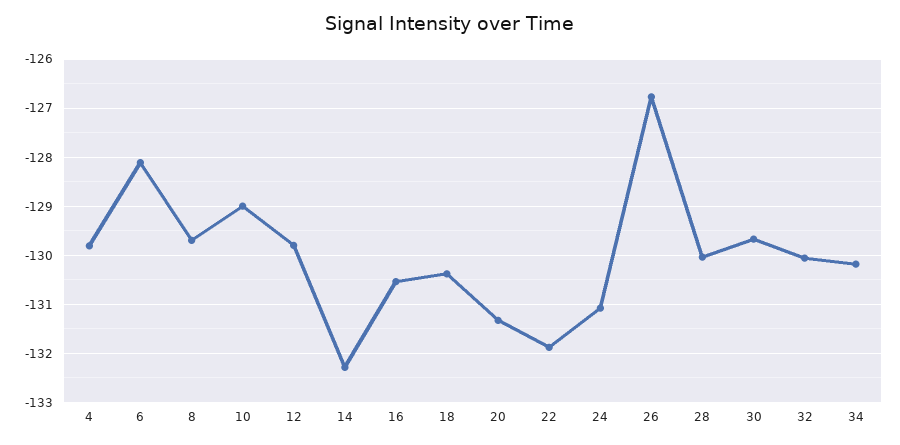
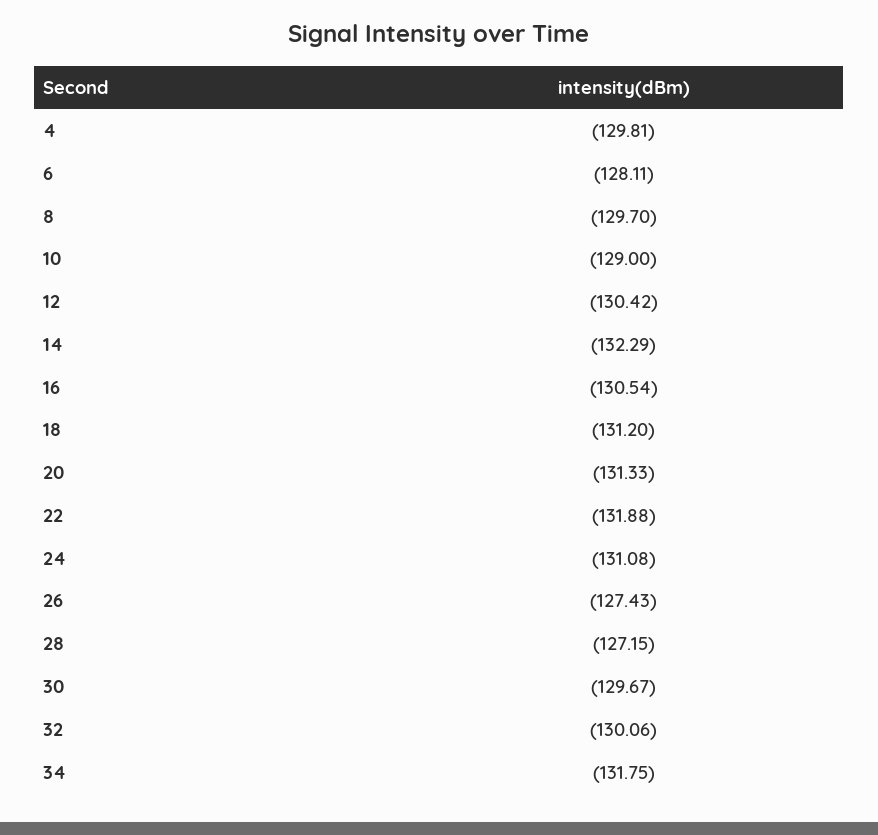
12: -129.8 -> -130.42
18: -130.4 -> -131.2
26: -126.8 -> -127.43
28: -130 -> -127.15
34: -130.2 -> -131.75

